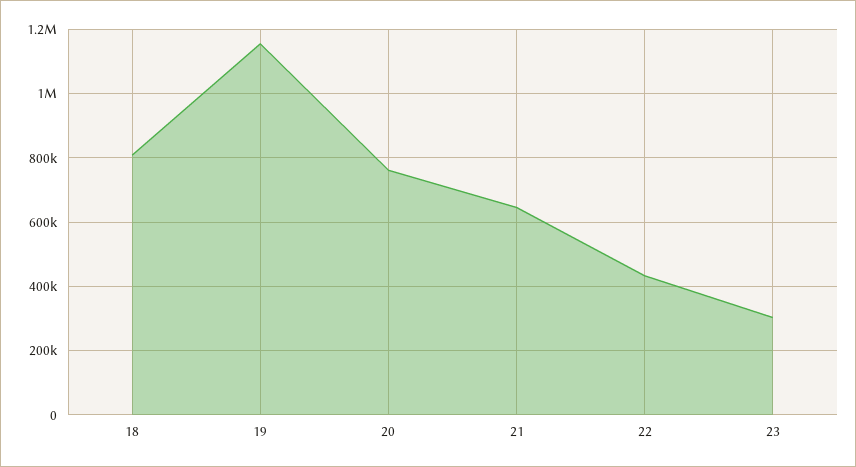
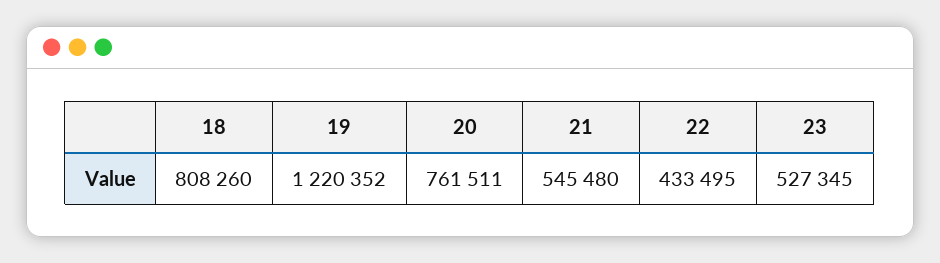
19: 1160000 -> 1220352
21: 640000 -> 545480
23: 300000 -> 527345

